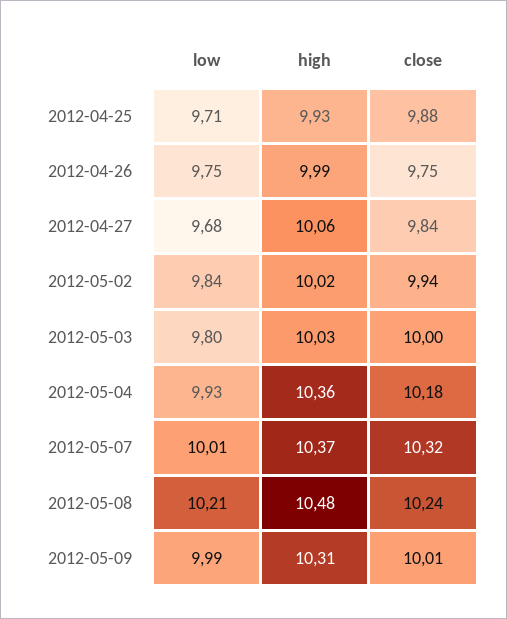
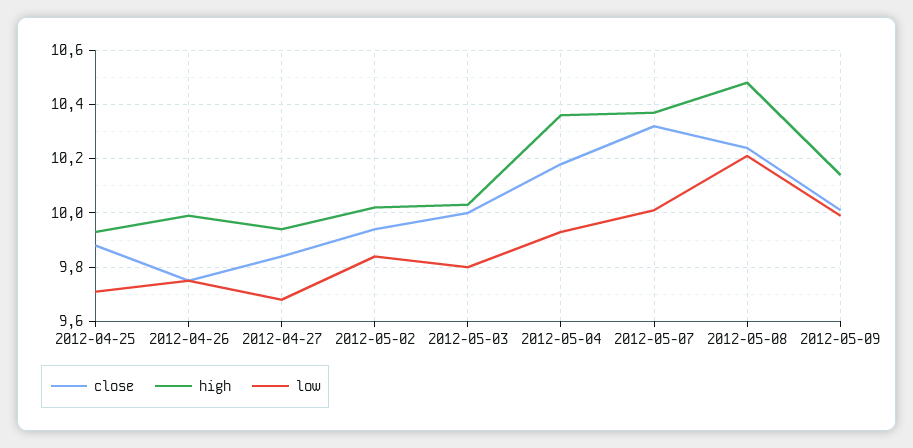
high, 2012-04-27: 10.06 -> 9.95
high, 2012-05-09: 10.31 -> 10.15

